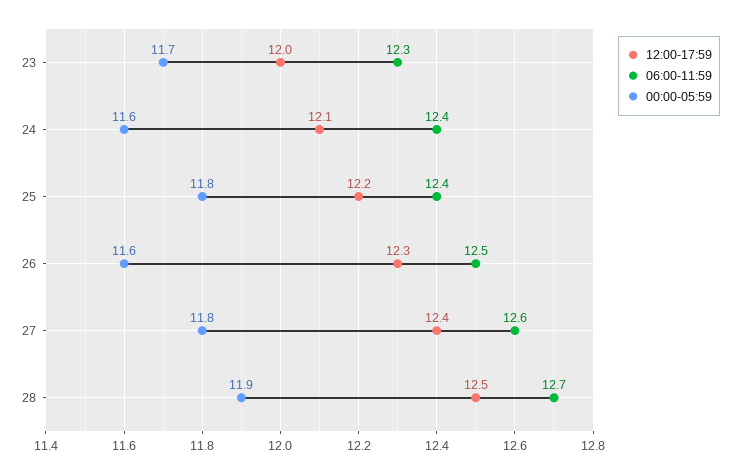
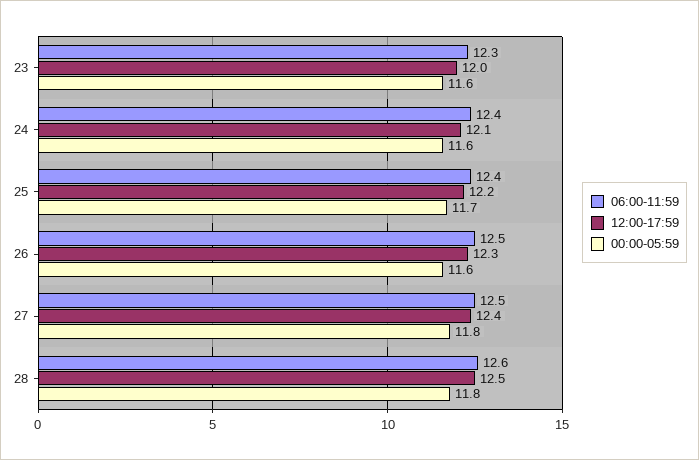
00:00-05:59, 23: 11.7 -> 11.6
00:00-05:59, 25: 11.8 -> 11.7
06:00-11:59, 27: 12.6 -> 12.5
06:00-11:59, 28: 12.7 -> 12.6
00:00-05:59, 28: 11.9 -> 11.8

